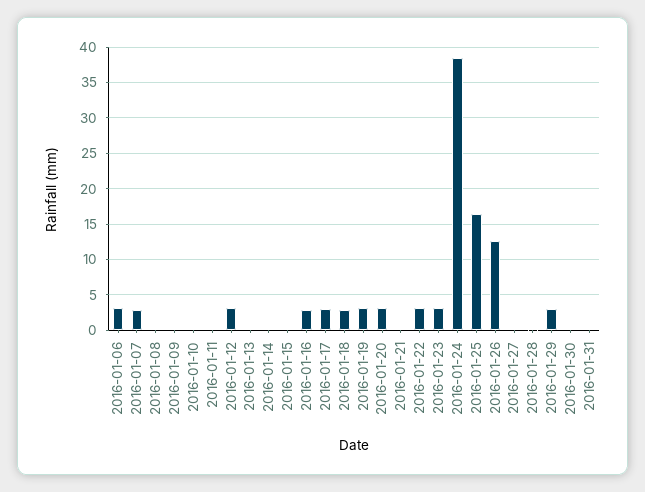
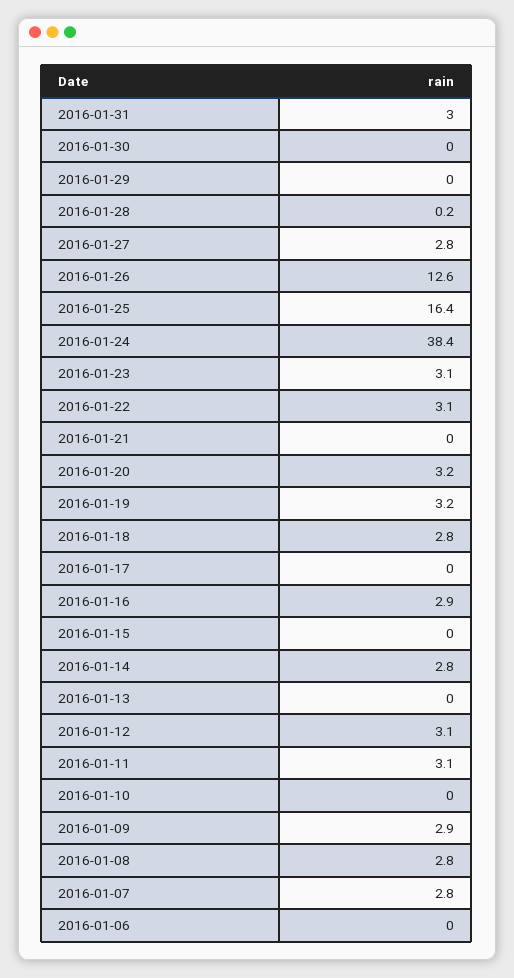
2016-01-06: 3 -> 0
2016-01-08: 0 -> 2.8
2016-01-09: 0 -> 2.9
2016-01-11: 0 -> 3.1
2016-01-14: 0 -> 2.8
2016-01-17: 3 -> 0
2016-01-27: 0 -> 2.8
2016-01-29: 3 -> 0
2016-01-31: 0 -> 3

